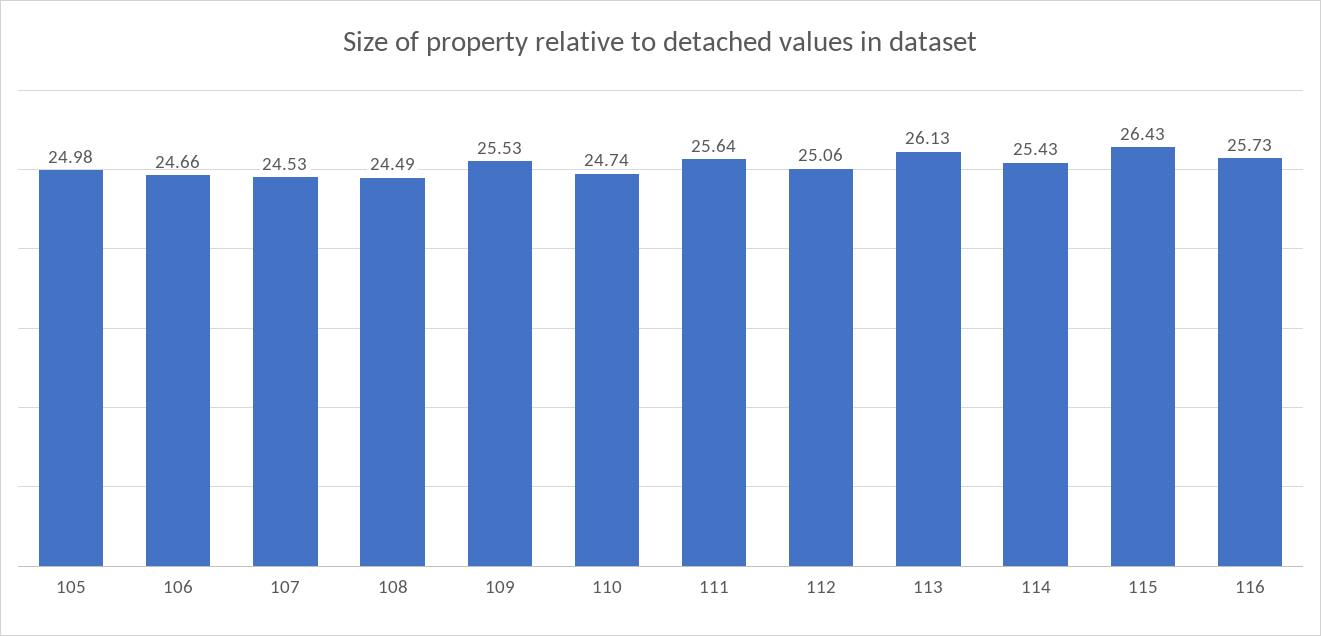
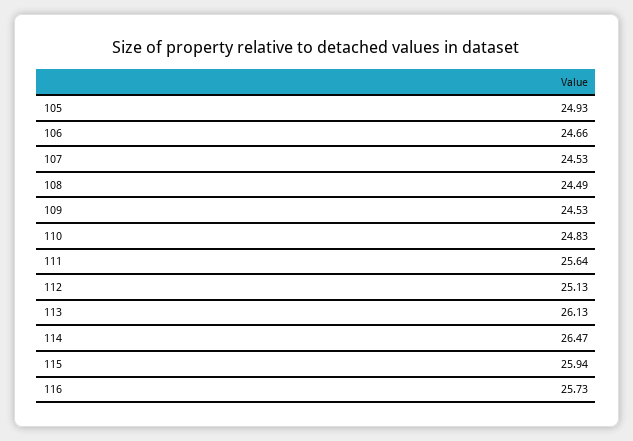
105: 24.98 -> 24.93
109: 25.53 -> 24.53
110: 24.74 -> 24.83
112: 25.06 -> 25.13
114: 25.43 -> 26.47
115: 26.43 -> 25.94

